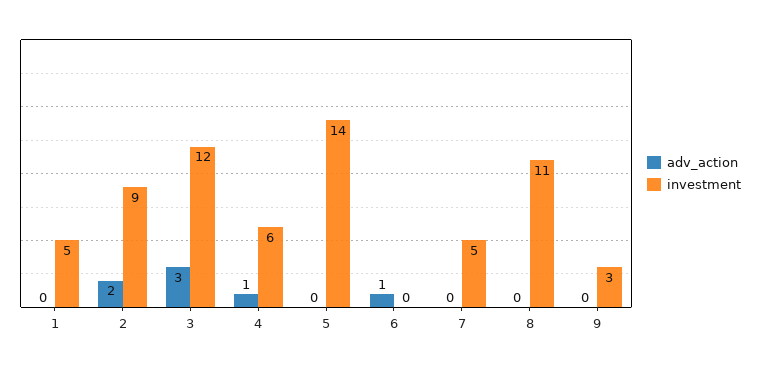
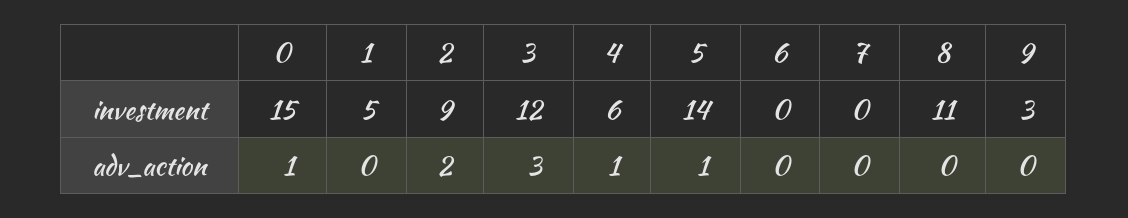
adv_action, 5: 0 -> 1
adv_action, 6: 1 -> 0
investment, 7: 5 -> 0
investment, 0: none -> 15
adv_action, 0: none -> 1

